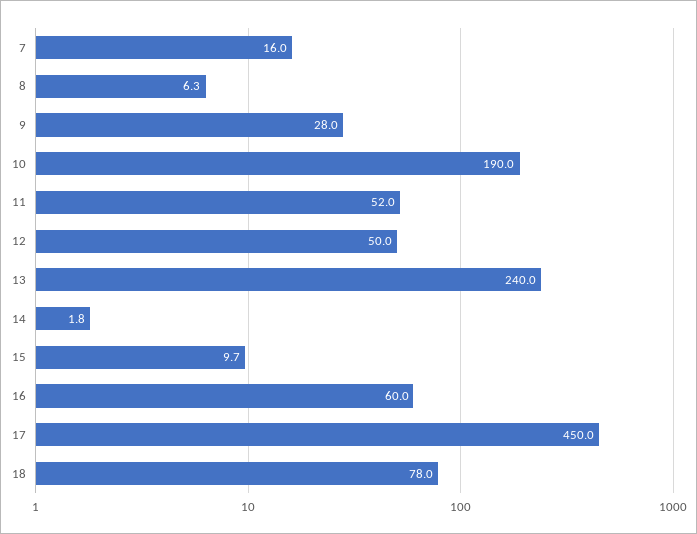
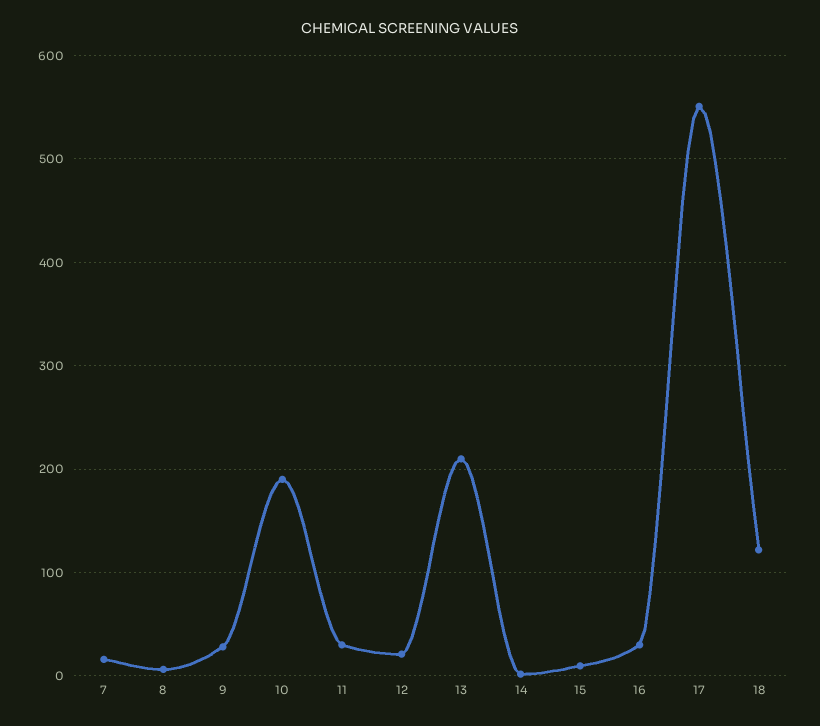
11: 52 -> 30
12: 50 -> 20
13: 240 -> 210
16: 60 -> 30
17: 450 -> 550
18: 78 -> 120

